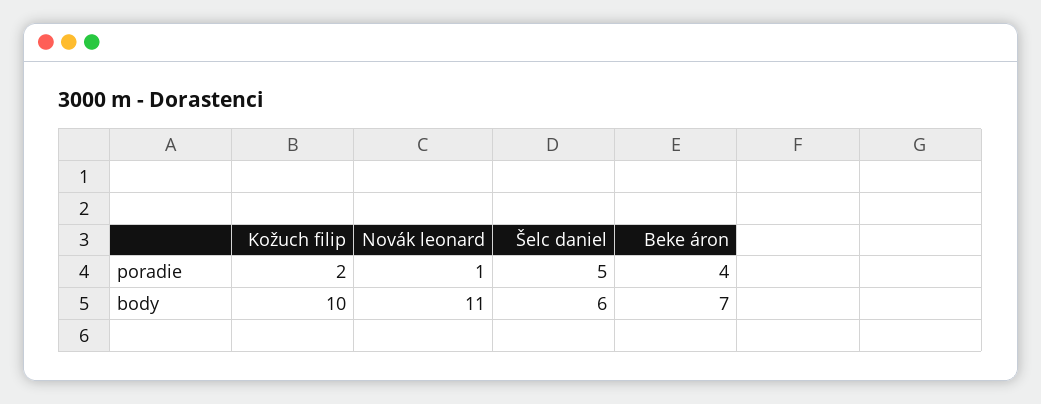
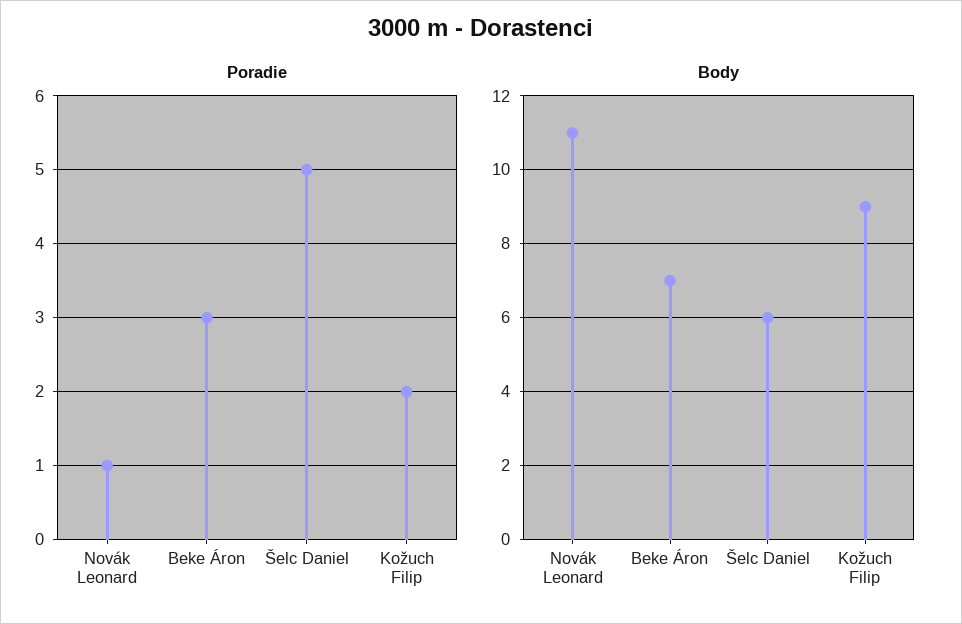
poradie, Beke áron: 4 -> 3
body, Kožuch filip: 10 -> 9

